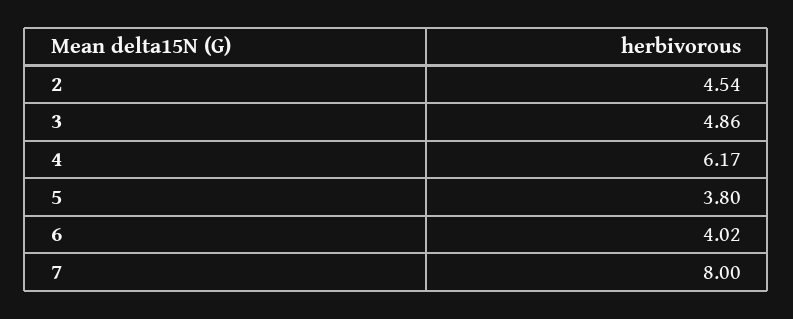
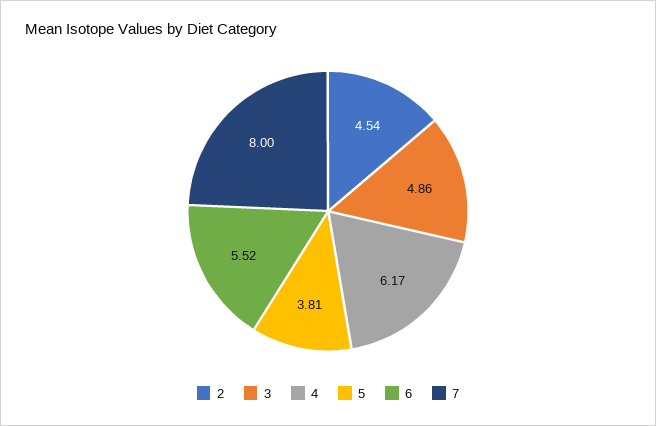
5: 3.8 -> 3.81
6: 4.02 -> 5.52

